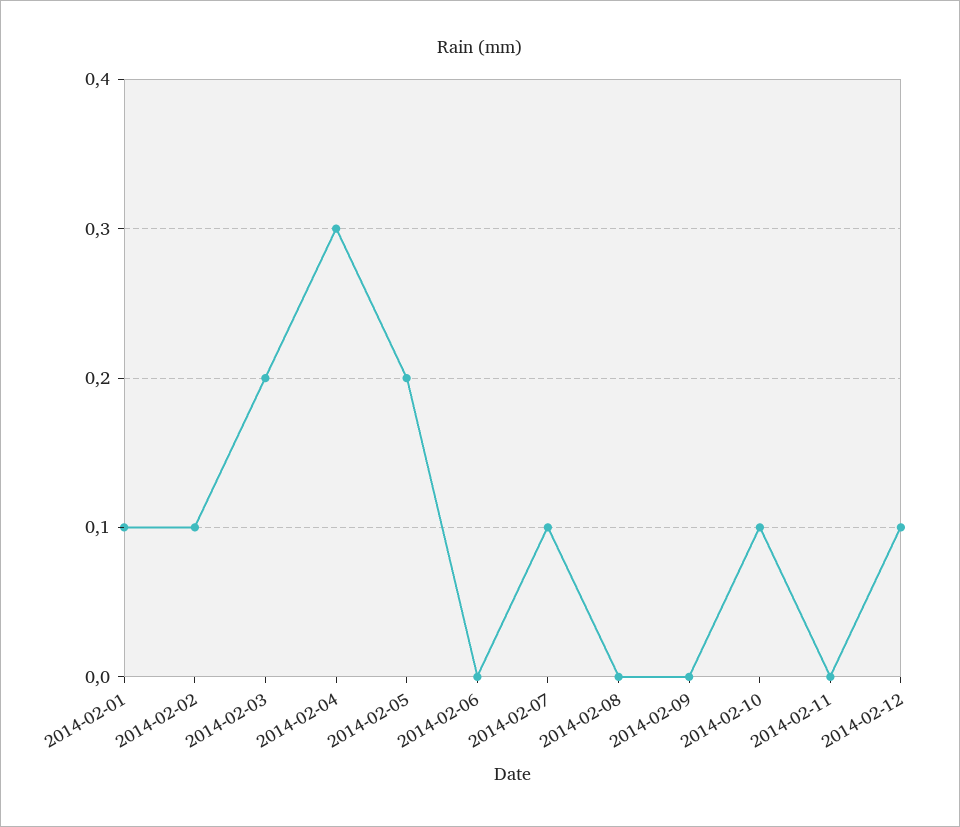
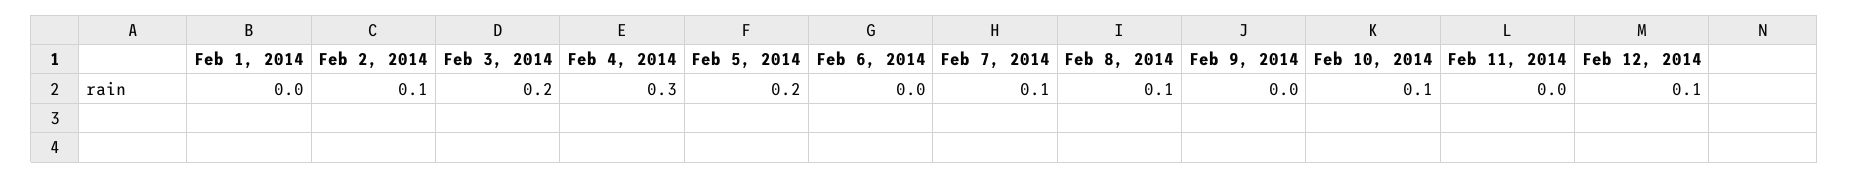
2014-02-01: 0.1 -> 0
2014-02-08: 0 -> 0.1

